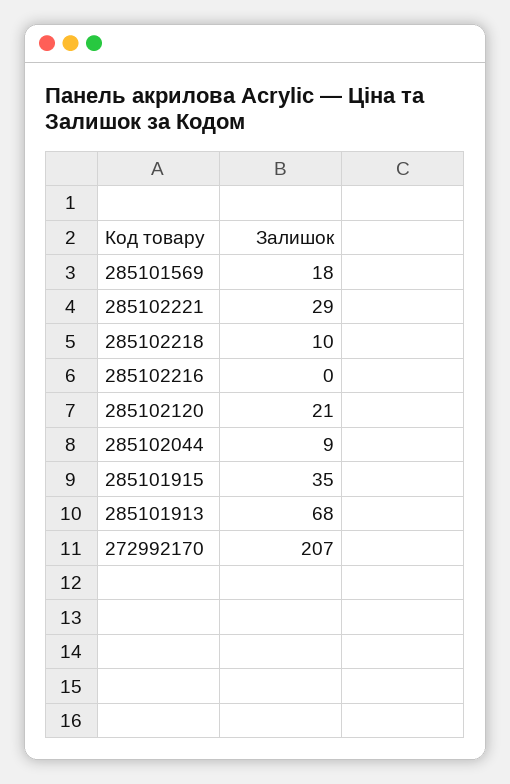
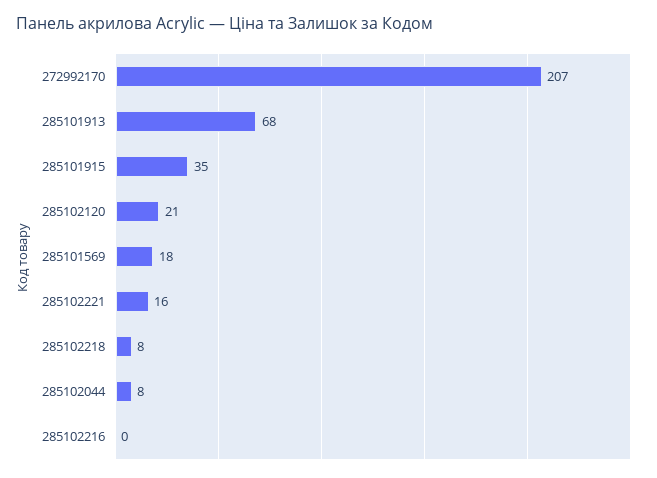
285102221: 29 -> 16
285102218: 10 -> 8
285102044: 9 -> 8

